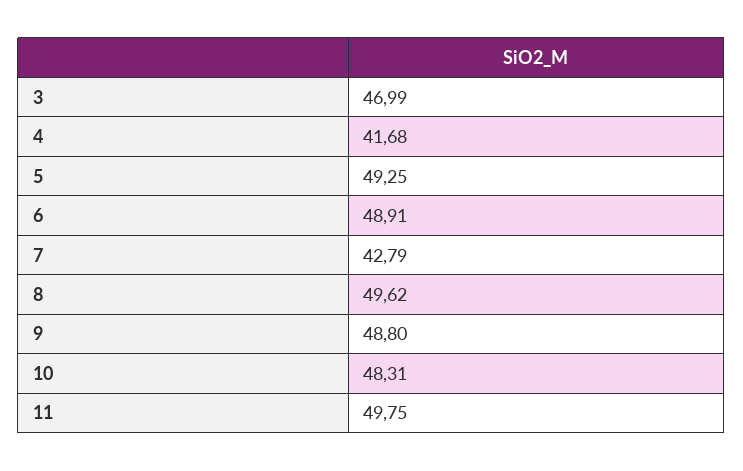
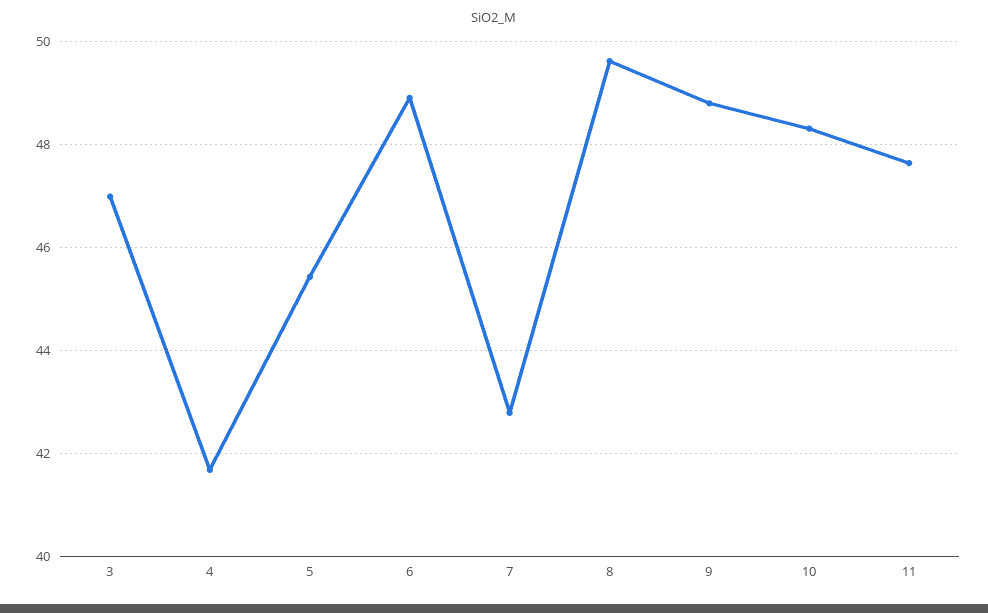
5: 49.25 -> 45.4
11: 49.75 -> 47.6

